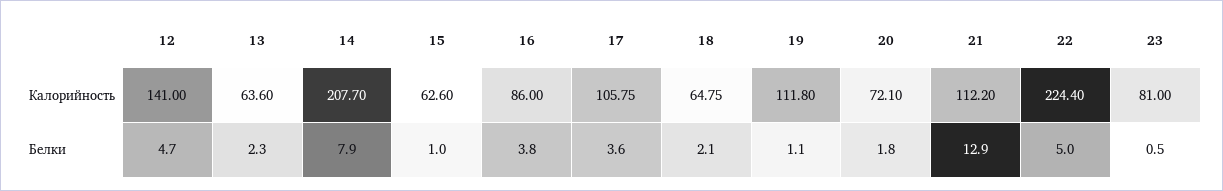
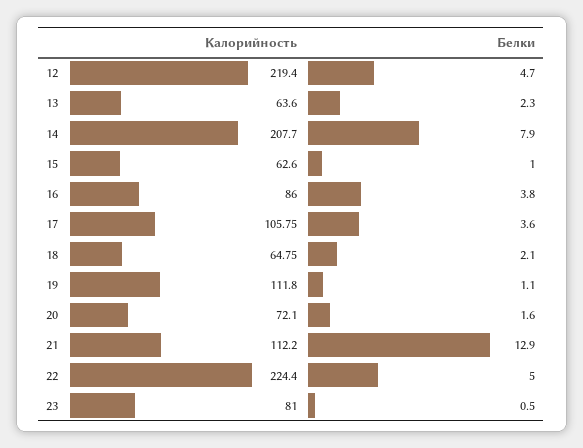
12, Калорийность: 141 -> 219.4
20, Белки: 1.8 -> 1.6

